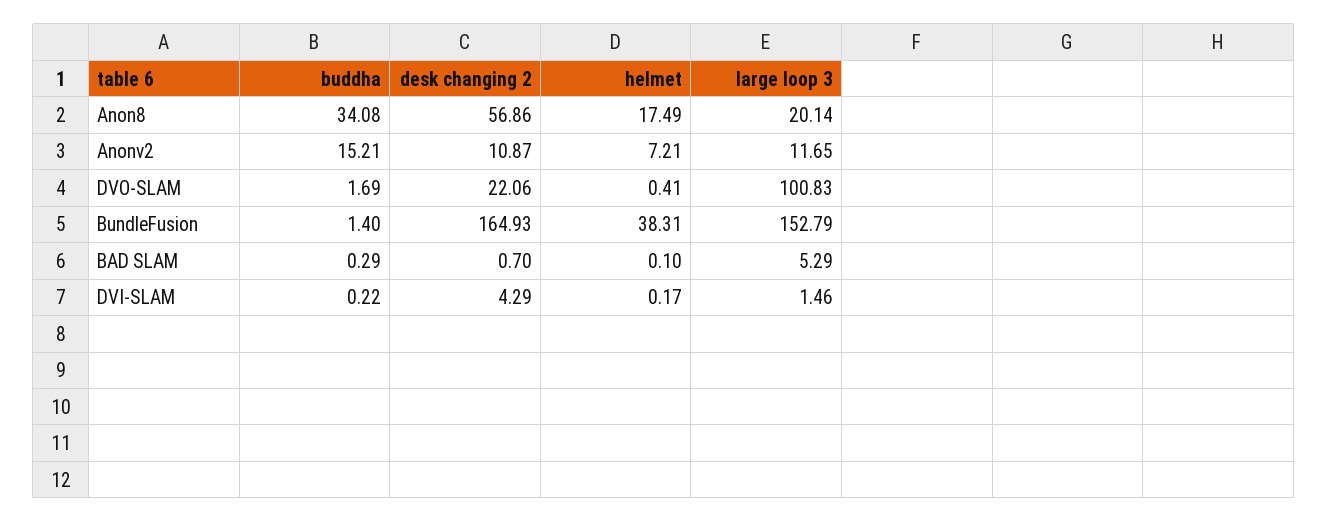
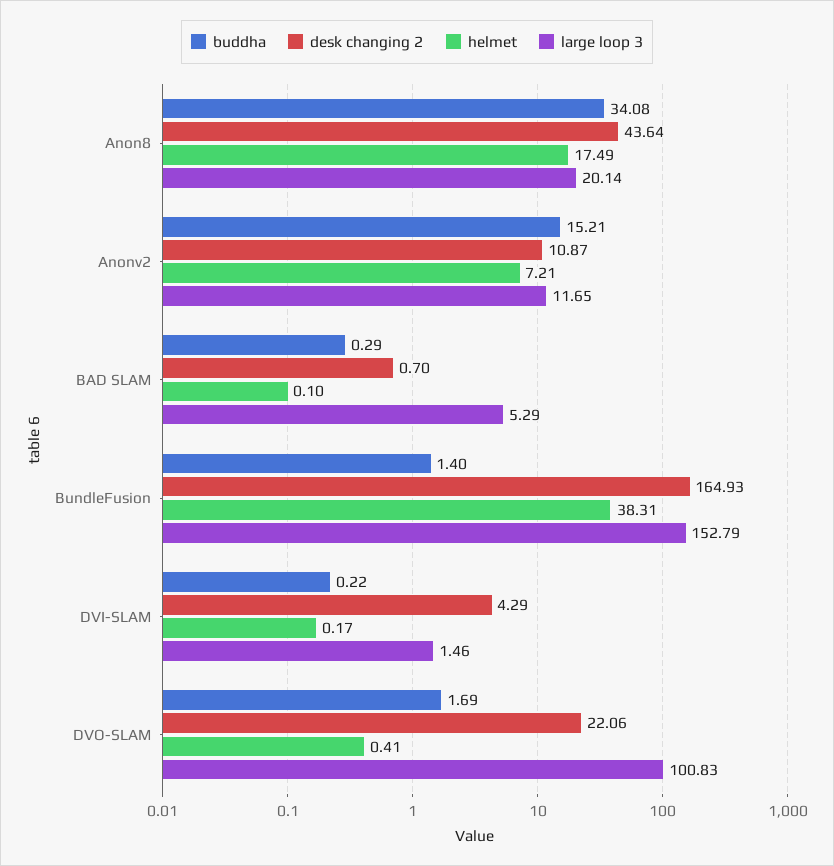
desk changing 2, Anon8: 56.86 -> 43.64

